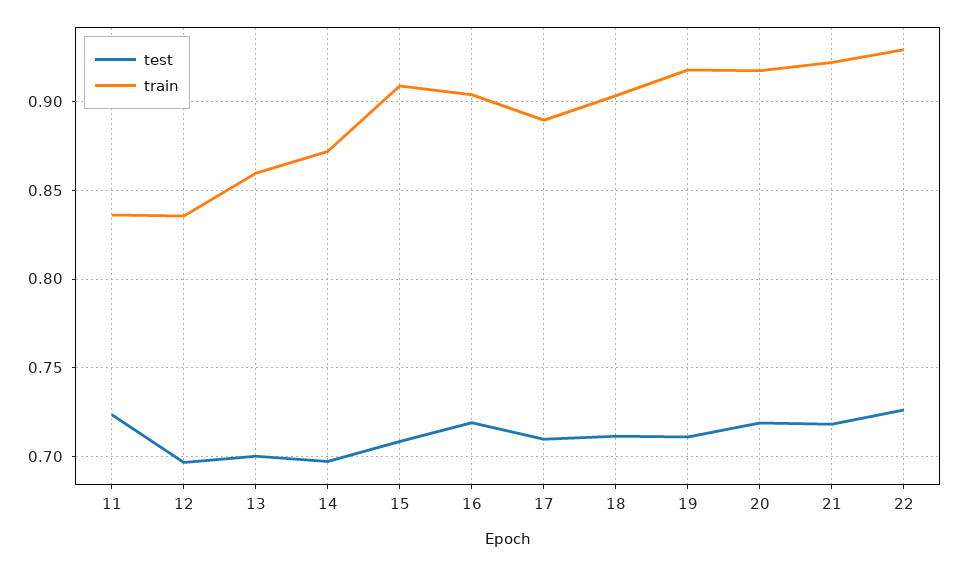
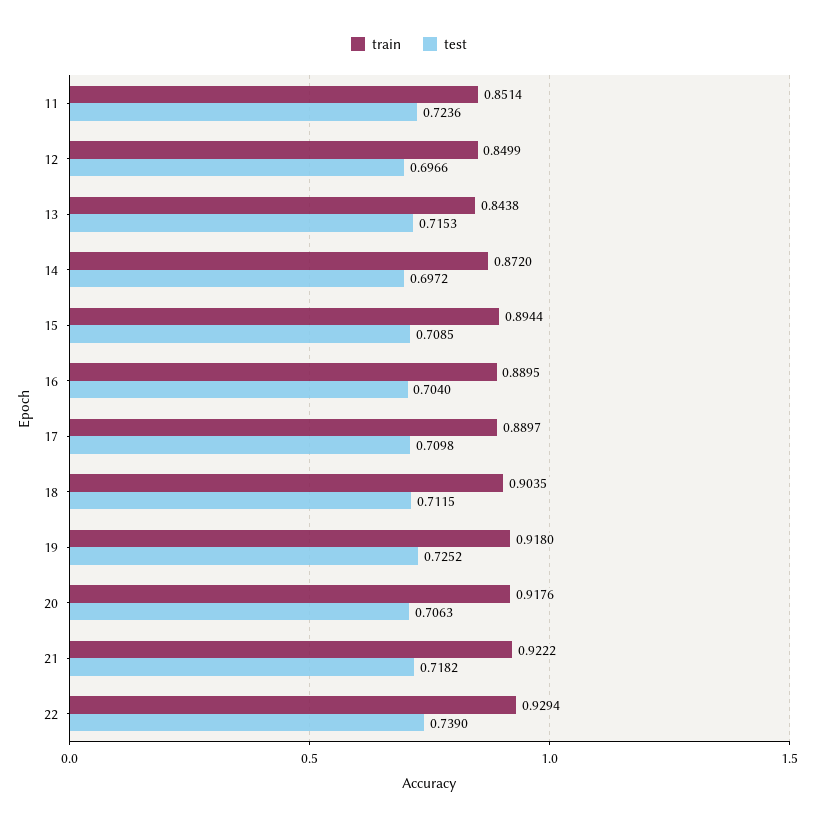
train, 11: 0.835 -> 0.8514
train, 12: 0.835 -> 0.8499
test, 13: 0.7 -> 0.7153
train, 13: 0.86 -> 0.8438
train, 15: 0.91 -> 0.8944
test, 16: 0.72 -> 0.704
train, 16: 0.905 -> 0.8895
test, 19: 0.71 -> 0.7252
test, 20: 0.72 -> 0.7063
test, 22: 0.725 -> 0.739

